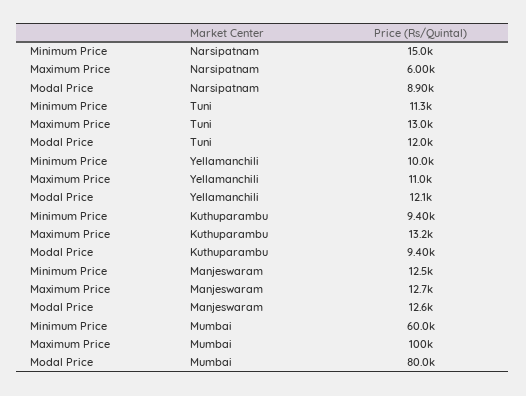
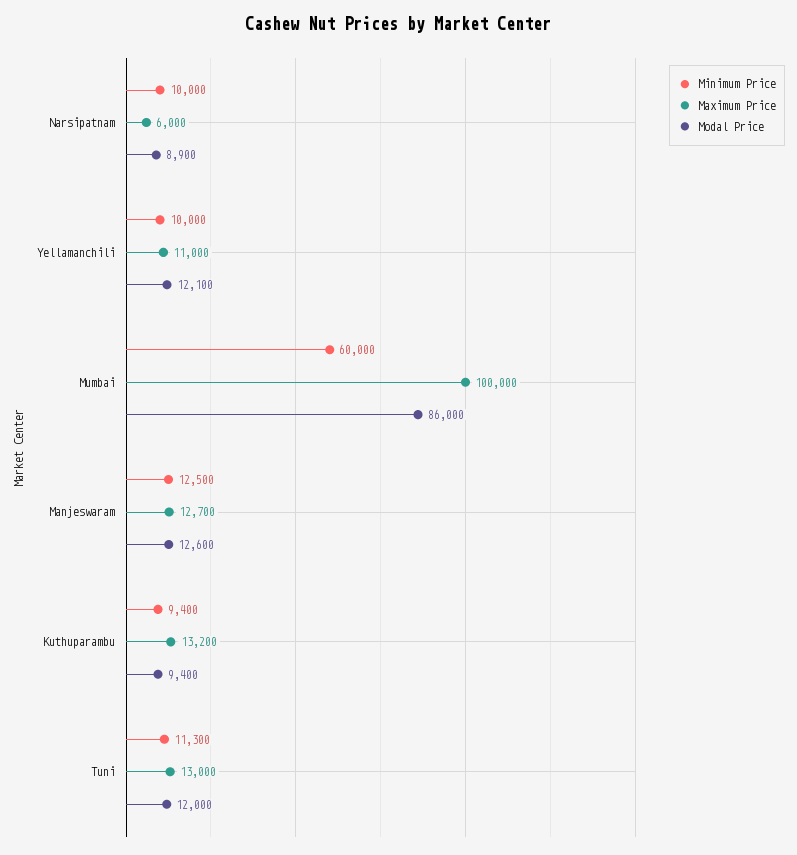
Minimum Price, Narsipatnam: 15000 -> 10000
Modal Price, Mumbai: 80000 -> 86000

